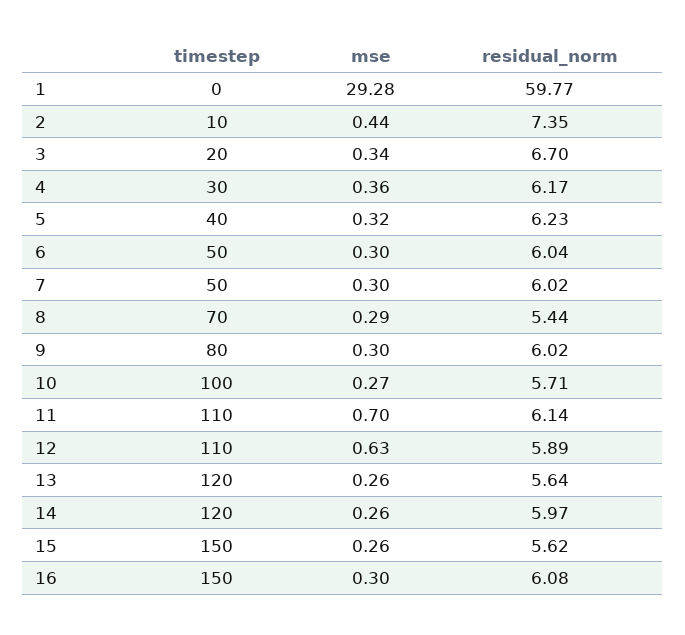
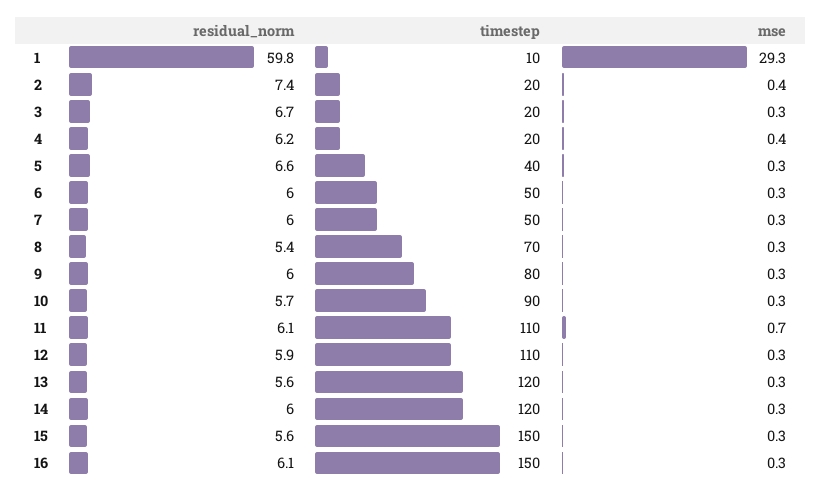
timestep, 1: 0 -> 10
timestep, 2: 10 -> 20
timestep, 4: 30 -> 20
residual_norm, 5: 6.23 -> 6.6
timestep, 10: 100 -> 90
mse, 12: 0.63 -> 0.3

